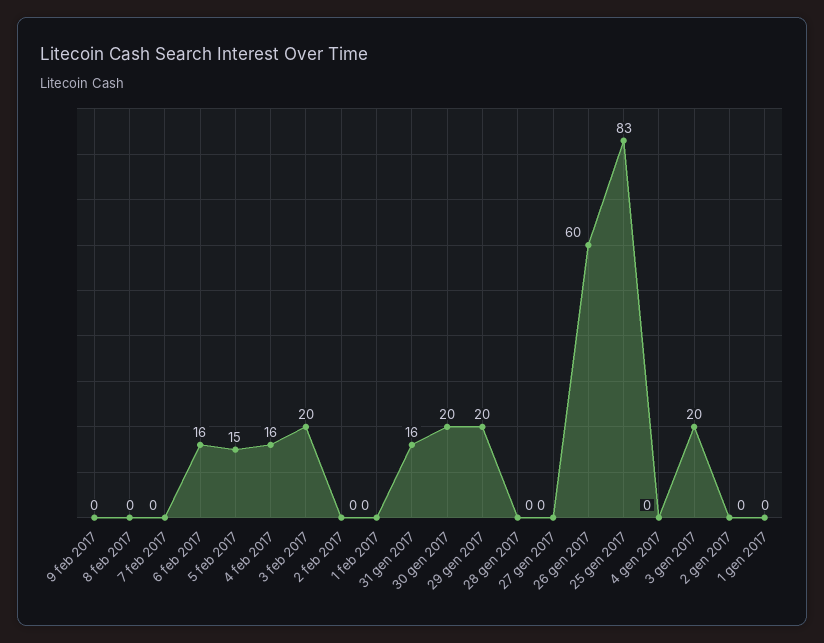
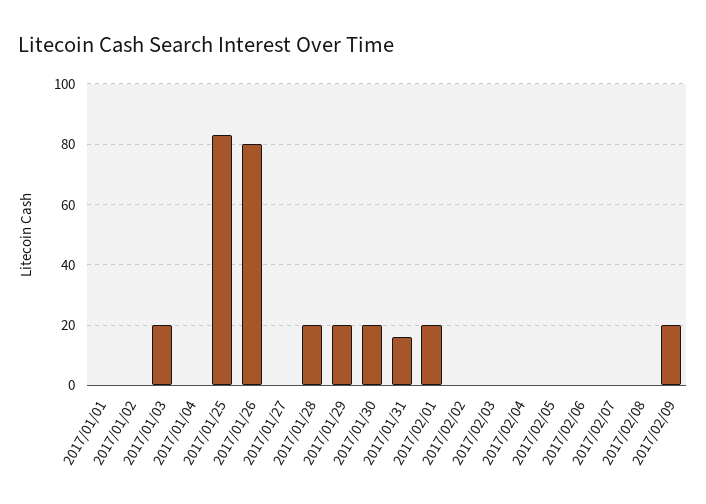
9 feb 2017: 0 -> 20
6 feb 2017: 16 -> 0
5 feb 2017: 15 -> 0
4 feb 2017: 16 -> 0
3 feb 2017: 20 -> 0
1 feb 2017: 0 -> 20
28 gen 2017: 0 -> 20
26 gen 2017: 60 -> 80

